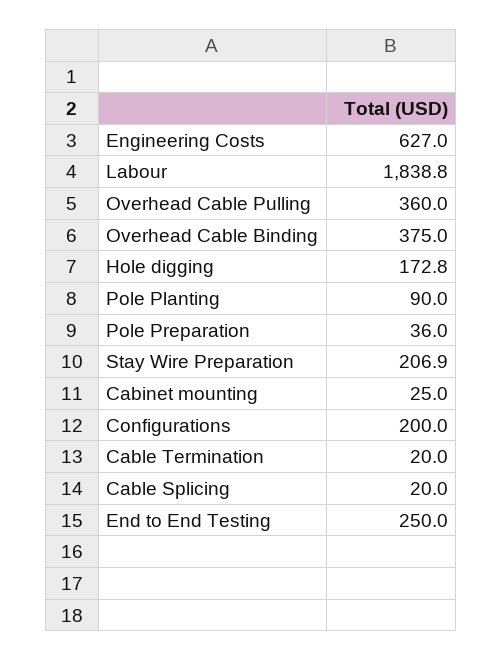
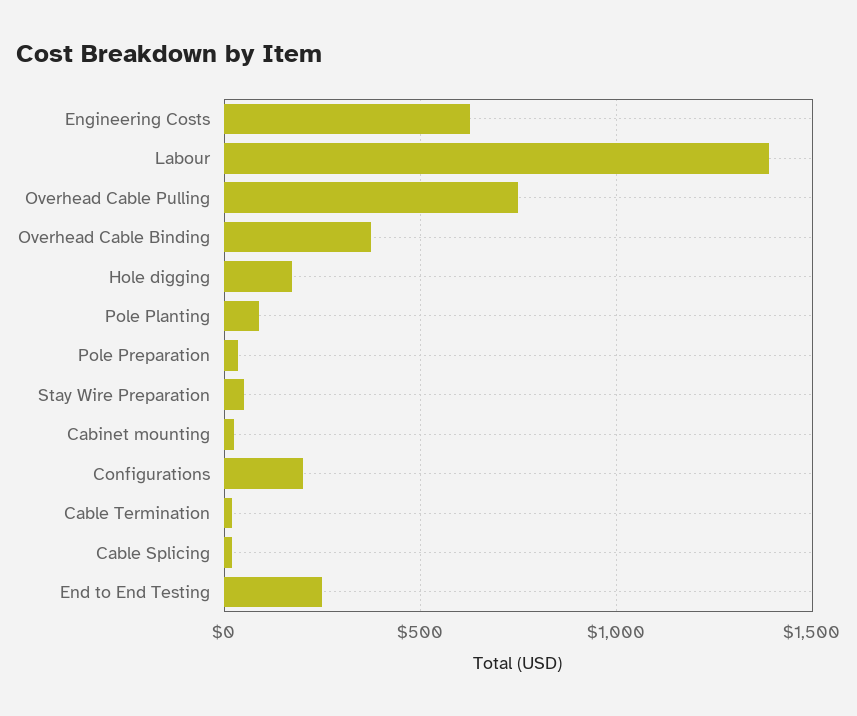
Labour: 1838.8 -> 1400
Overhead Cable Pulling: 360 -> 750
Stay Wire Preparation: 206.9 -> 50

